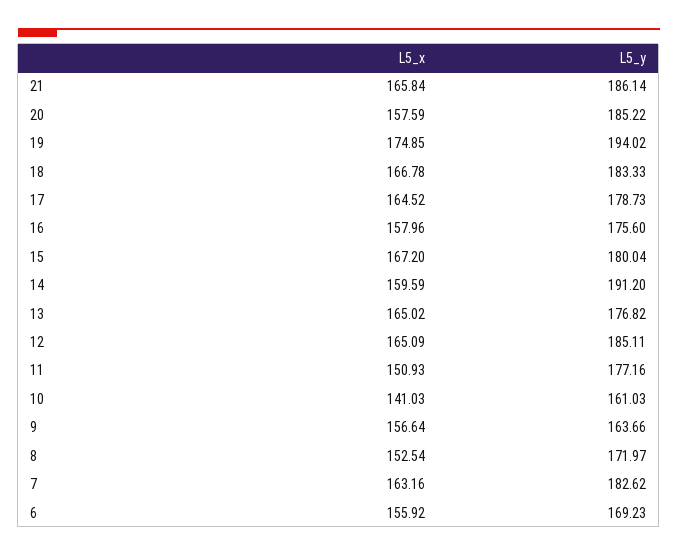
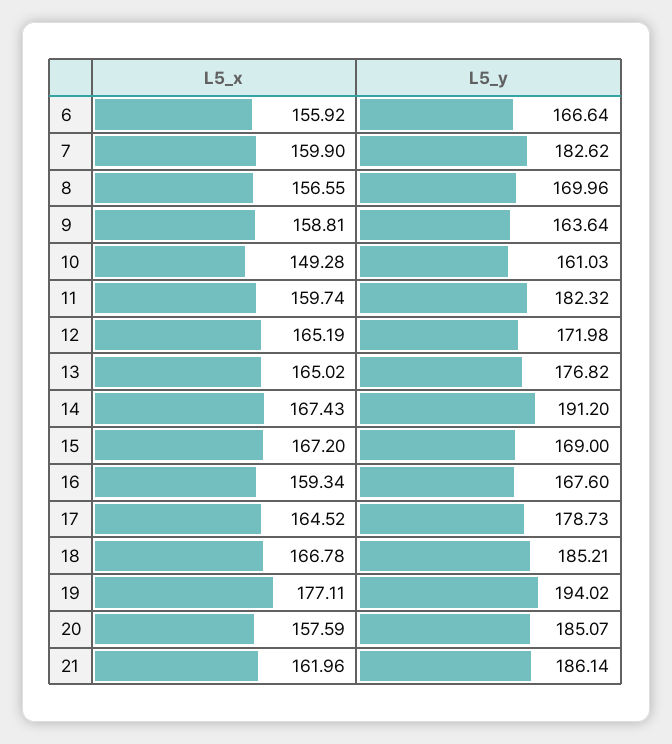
L5_x, 21: 165.84 -> 161.96
L5_y, 20: 185.22 -> 185.07
L5_x, 19: 174.85 -> 177.11
L5_y, 18: 183.33 -> 185.21
L5_x, 16: 157.96 -> 159.34
L5_y, 16: 175.6 -> 167.6
L5_y, 15: 180.04 -> 169
L5_x, 14: 159.59 -> 167.43
L5_x, 12: 165.09 -> 165.19
L5_y, 12: 185.11 -> 171.98
L5_x, 11: 150.93 -> 159.74
L5_y, 11: 177.16 -> 182.32
L5_x, 10: 141.03 -> 149.28
L5_x, 9: 156.64 -> 158.81
L5_y, 9: 163.66 -> 163.64
L5_x, 8: 152.54 -> 156.55
L5_y, 8: 171.97 -> 169.96
L5_x, 7: 163.16 -> 159.9
L5_y, 6: 169.23 -> 166.64

